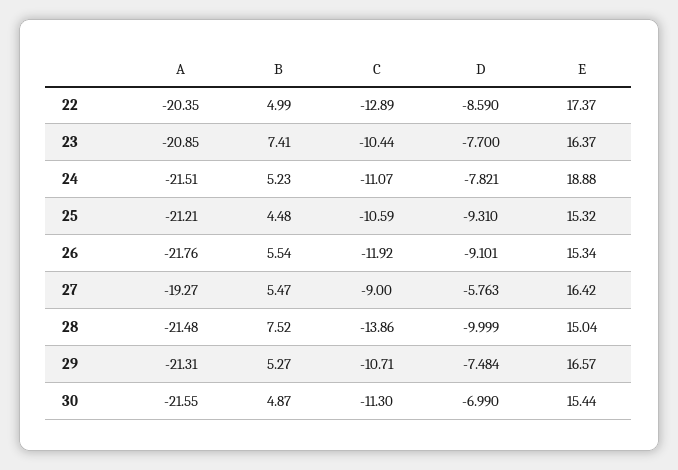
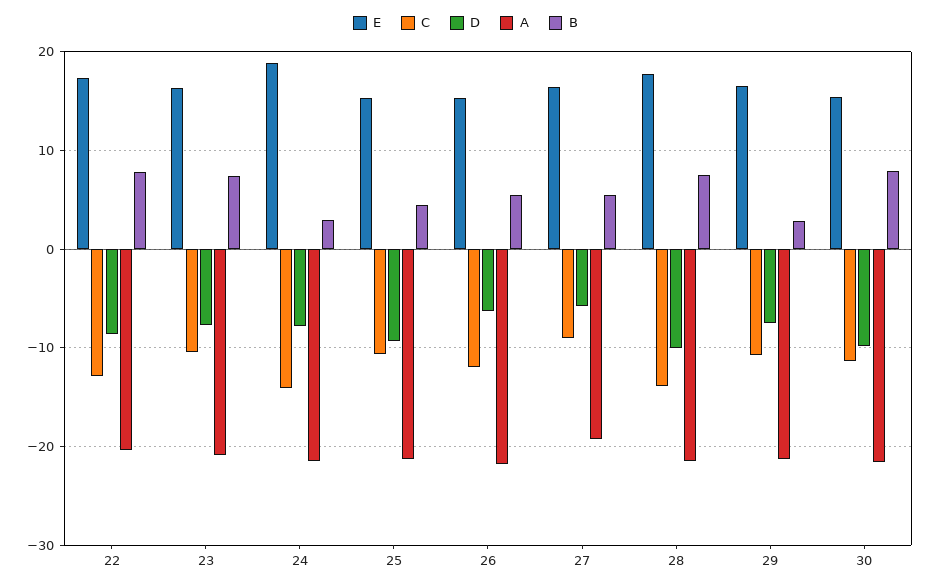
B, 22: 4.99 -> 8
B, 24: 5.23 -> 3
C, 24: -11.07 -> -14
D, 26: -9.101 -> -6
E, 28: 15.04 -> 18
B, 29: 5.27 -> 3
B, 30: 4.87 -> 8
D, 30: -6.99 -> -10

